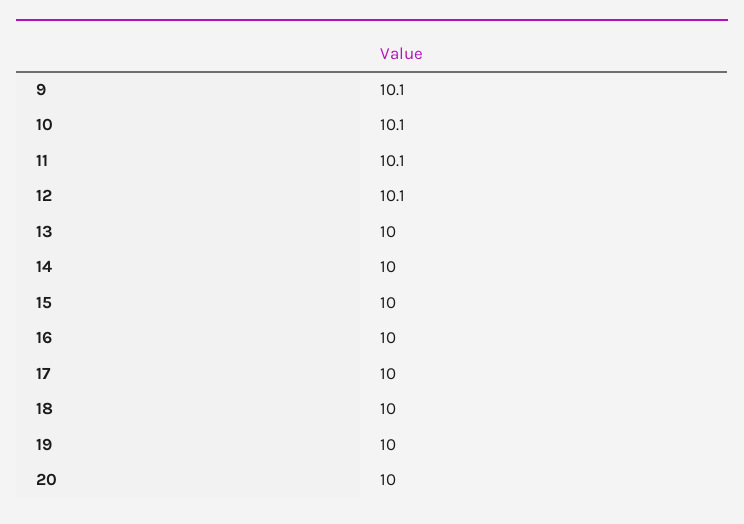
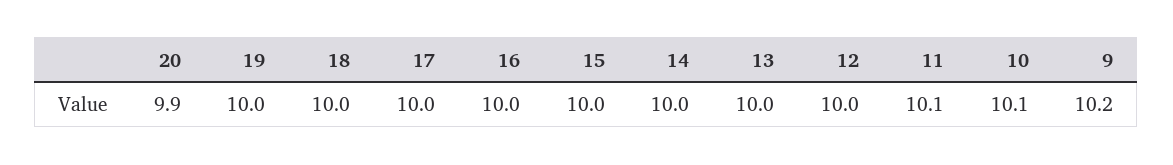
9: 10.1 -> 10.2
12: 10.1 -> 10
20: 10 -> 9.9

